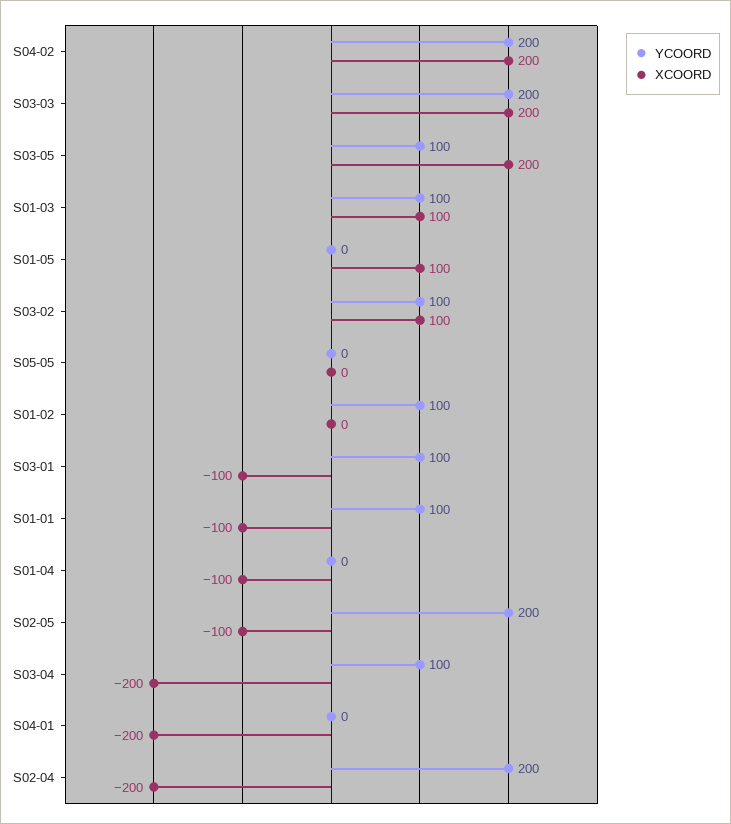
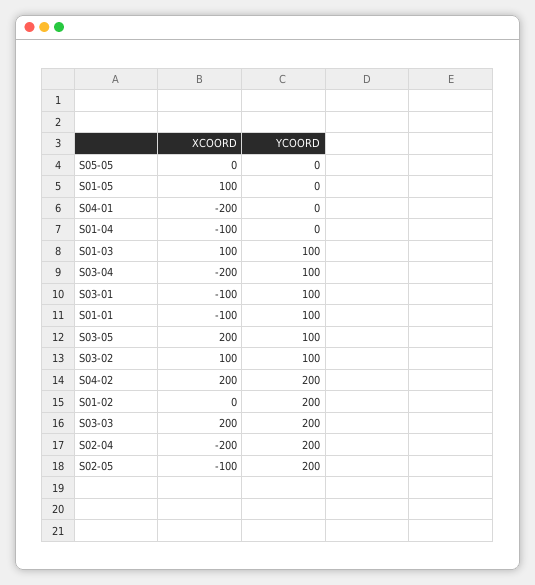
YCOORD, S01-02: 100 -> 200

